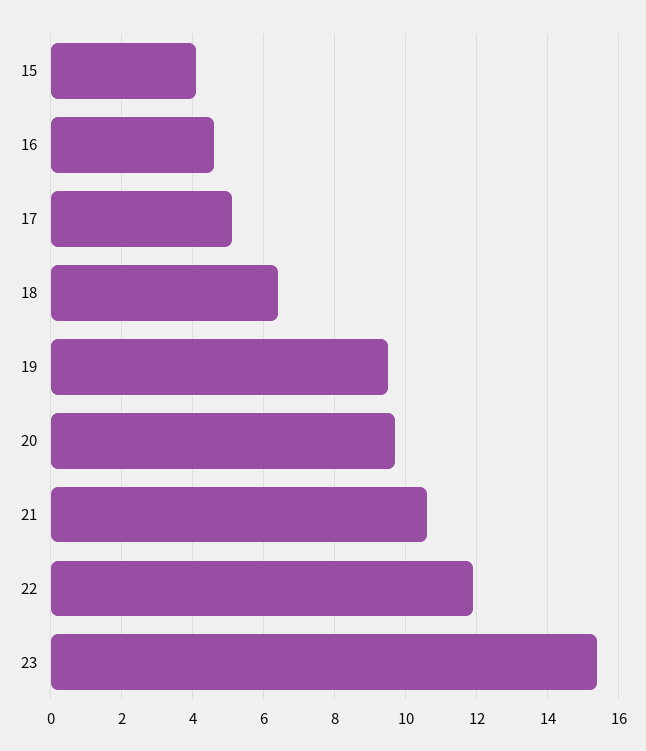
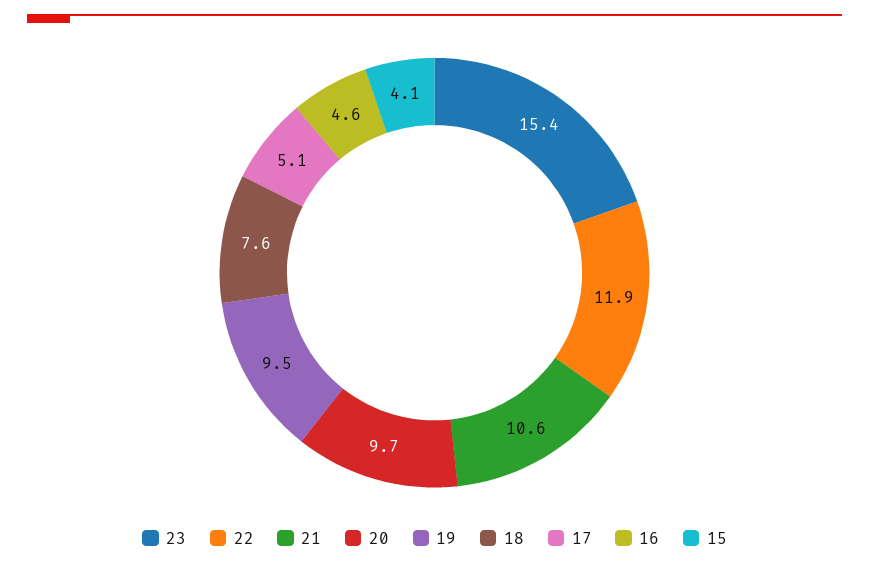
18: 6.5 -> 7.6

